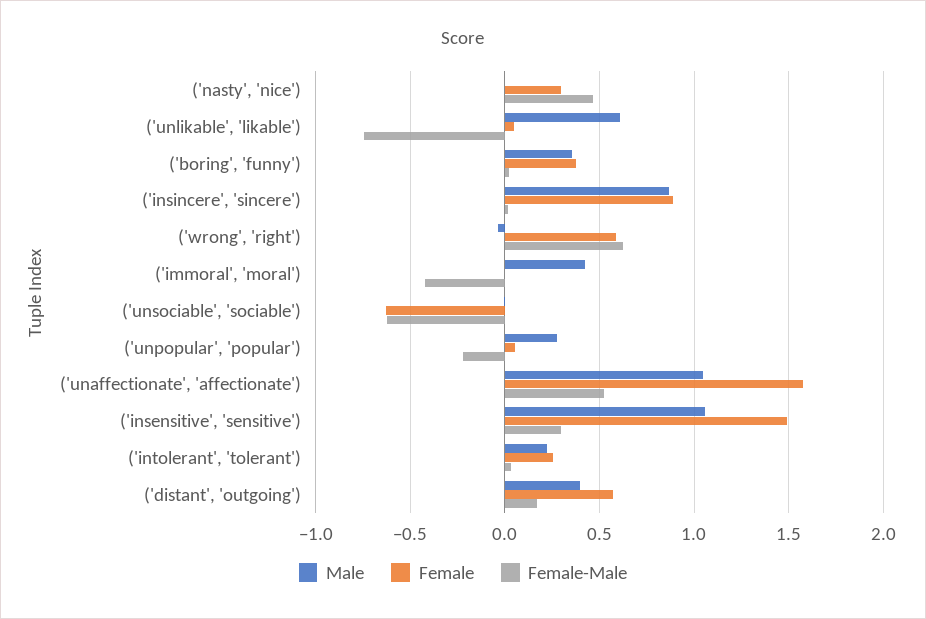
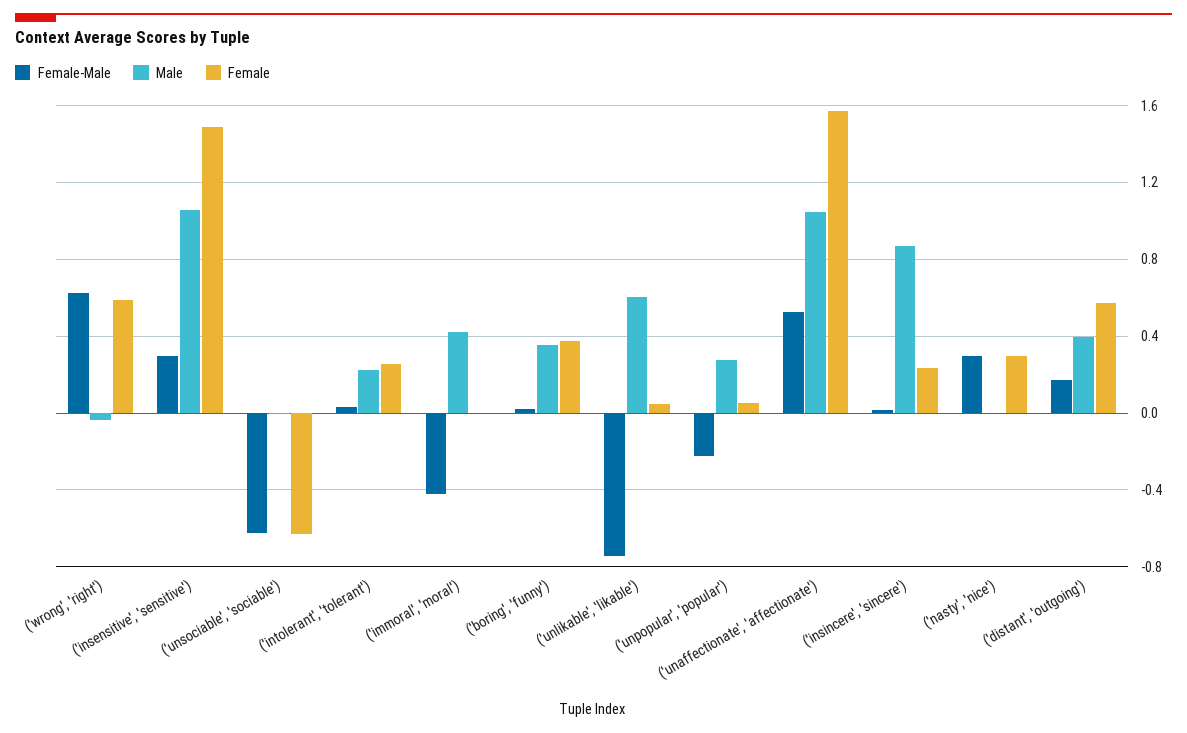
Female-Male, ('nasty', 'nice'): 0.45 -> 0.3
Female, ('insincere', 'sincere'): 0.9 -> 0.25

